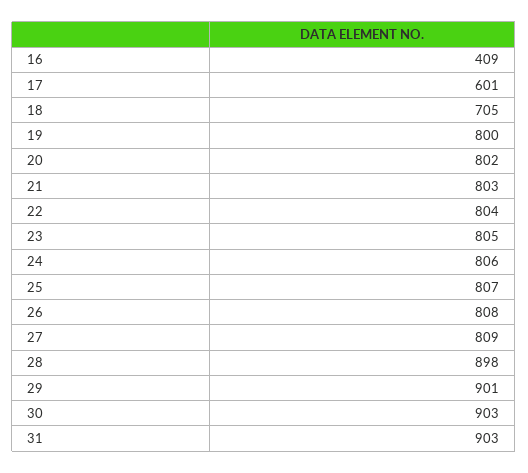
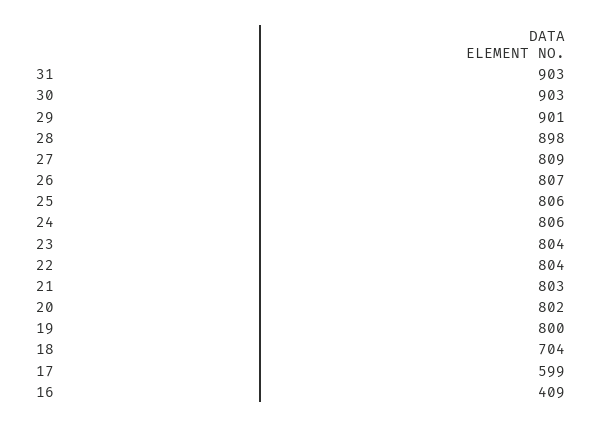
17: 601 -> 599
18: 705 -> 704
23: 805 -> 804
25: 807 -> 806
26: 808 -> 807

